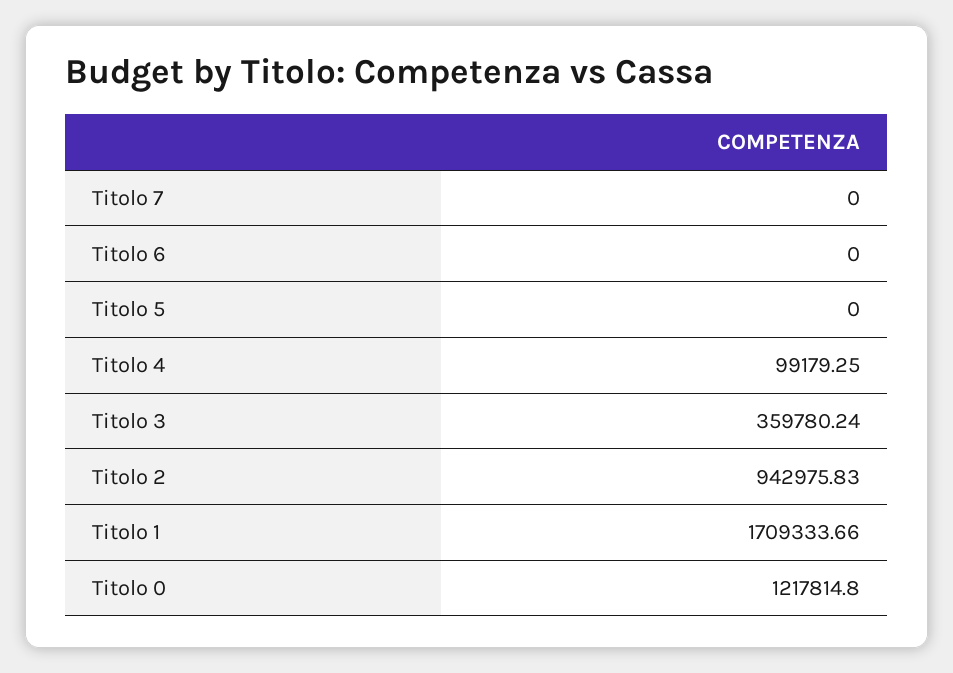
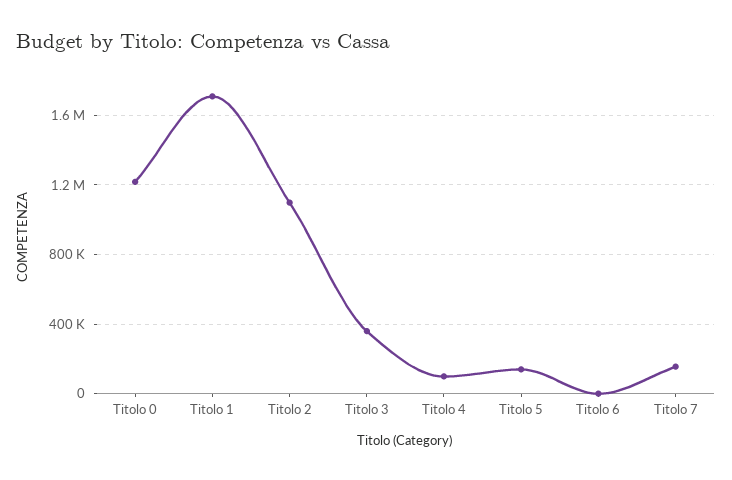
Titolo 7: 0 -> 150000
Titolo 5: 0 -> 150000
Titolo 2: 942975.83 -> 1100000

